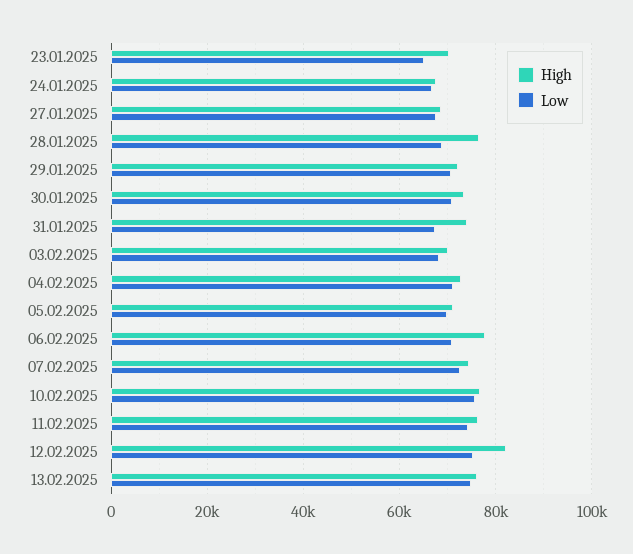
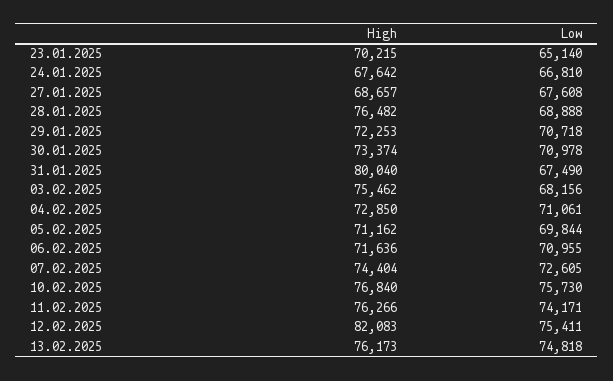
High, 31.01.2025: 74000 -> 80040
High, 03.02.2025: 70000 -> 75462
High, 06.02.2025: 78000 -> 71636

